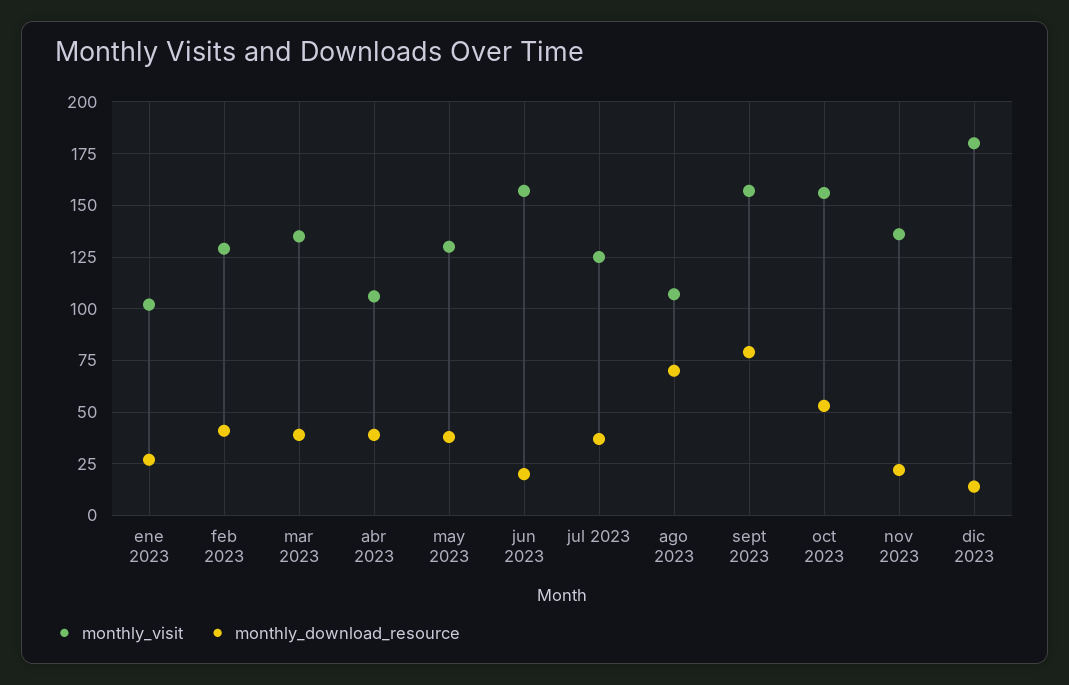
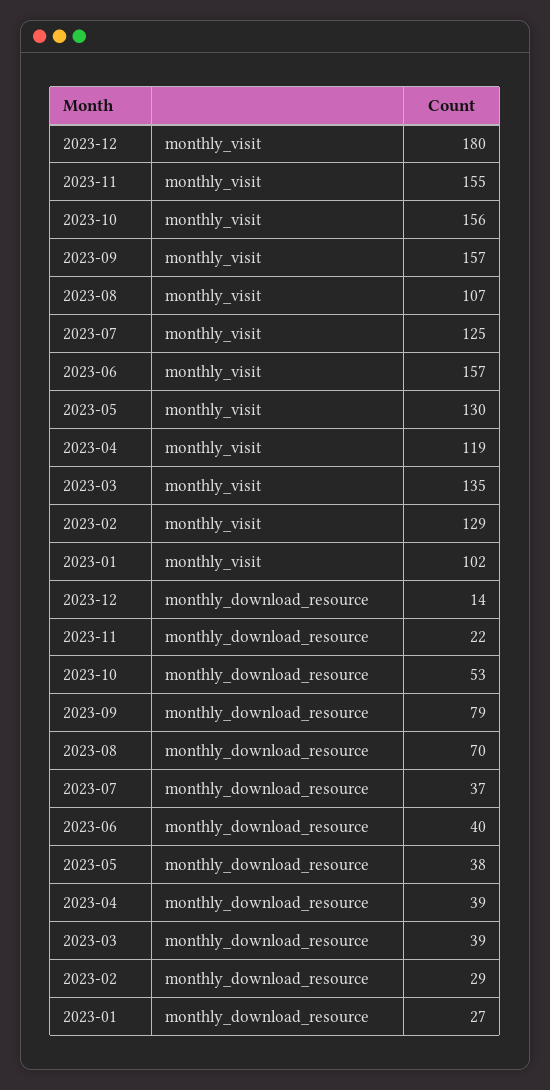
monthly_download_resource, feb 2023: 40 -> 29
monthly_visit, abr 2023: 105 -> 119
monthly_download_resource, jun 2023: 20 -> 40
monthly_visit, nov 2023: 135 -> 155

